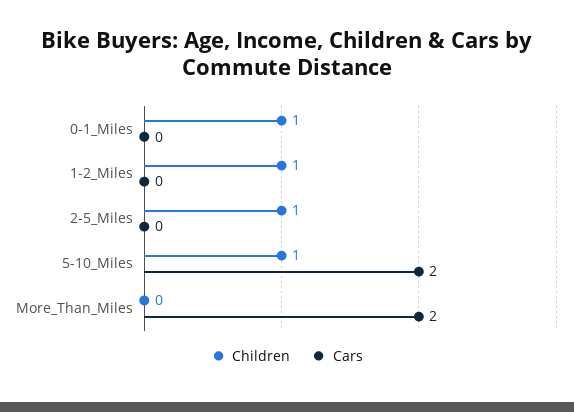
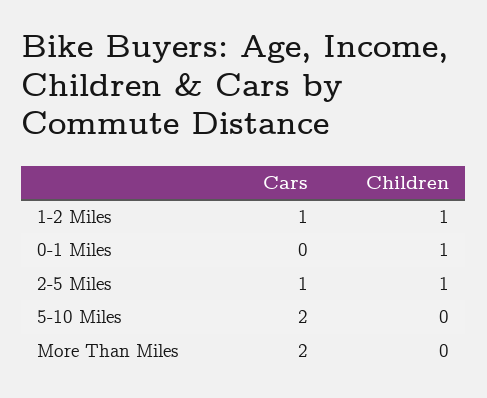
Cars, 1-2_Miles: 0 -> 1
Cars, 2-5_Miles: 0 -> 1
Children, 5-10_Miles: 1 -> 0

